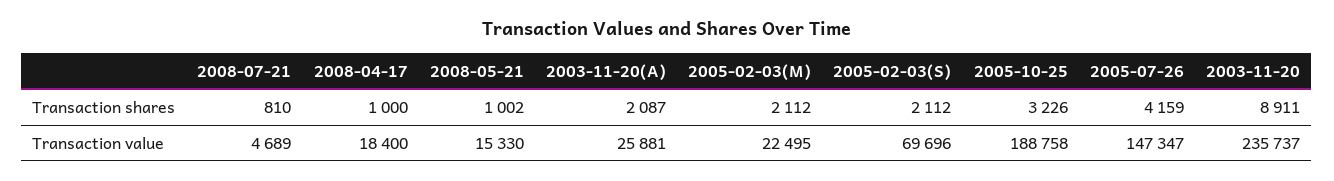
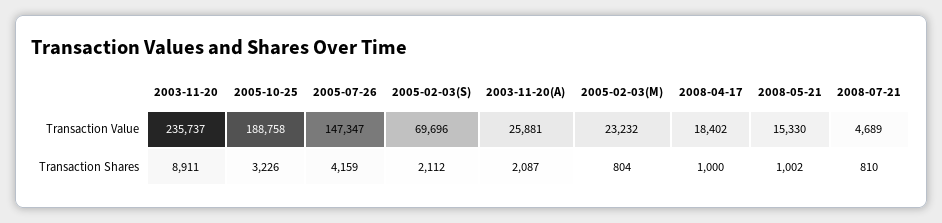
2005-02-03(M), Transaction shares: 2112 -> 804
2008-04-17, Transaction value: 18400 -> 18402
2005-02-03(M), Transaction value: 22495 -> 23232

